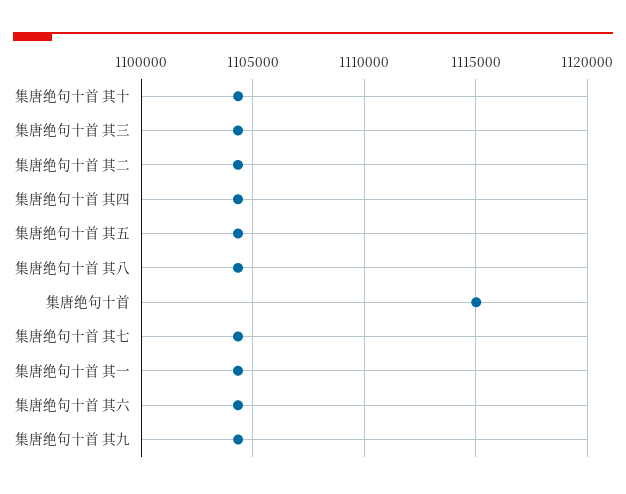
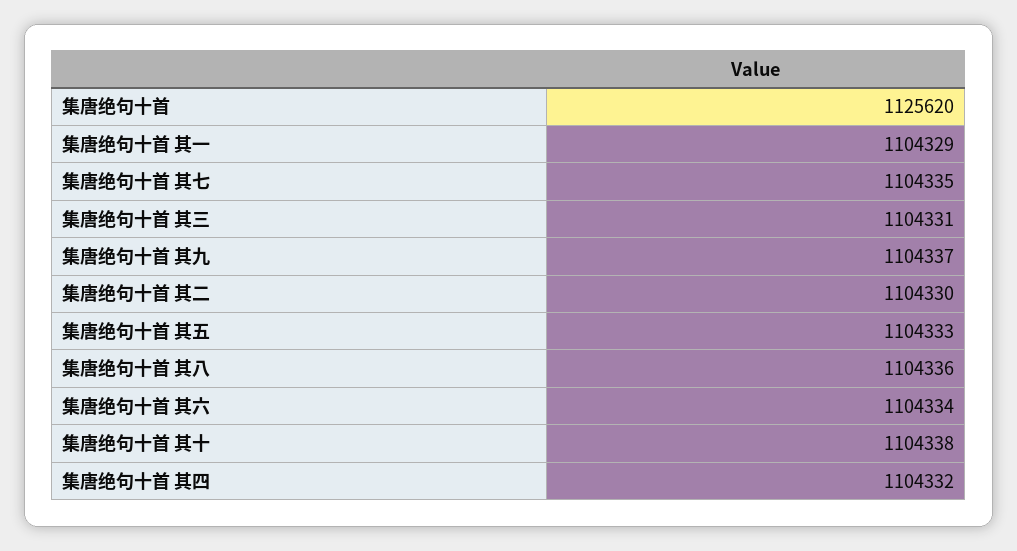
集唐绝句十首: 1115000 -> 1125620

